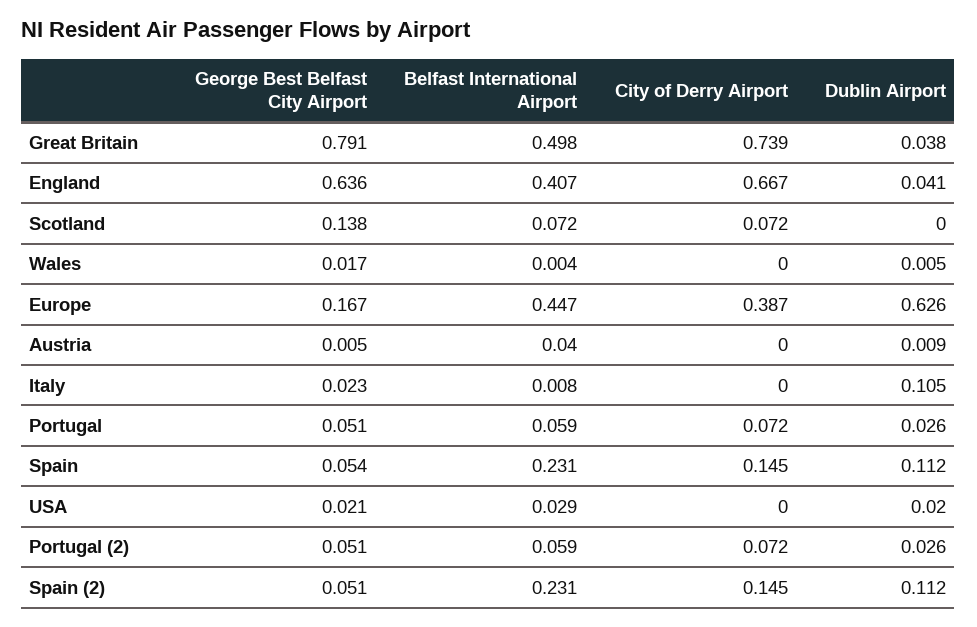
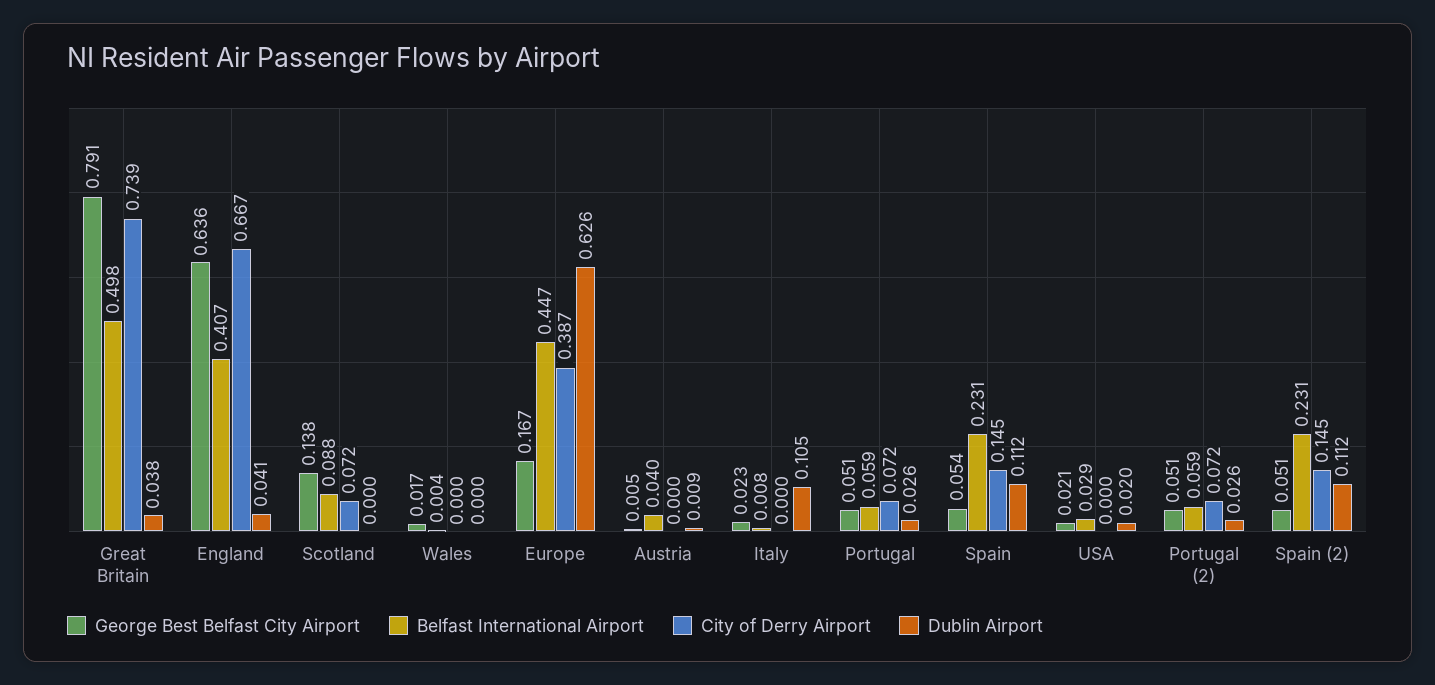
Belfast International Airport, Scotland: 0.072 -> 0.088
Dublin Airport, Wales: 0.005 -> 0

